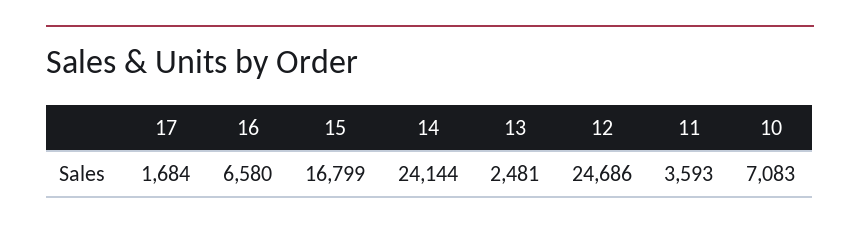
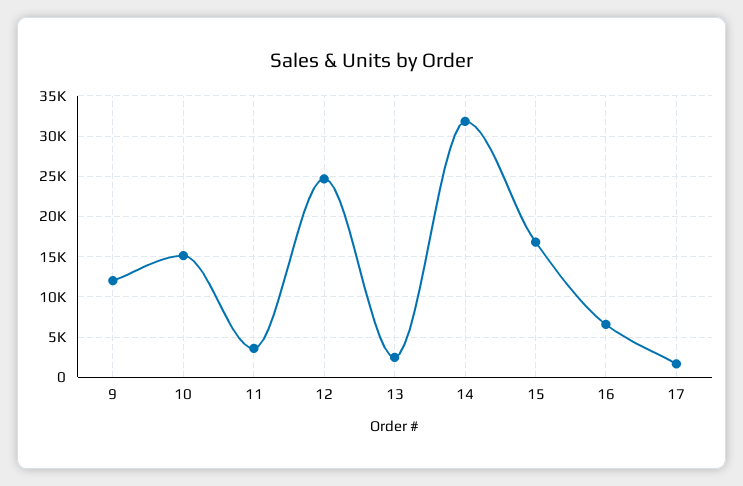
14: 24144 -> 32000
10: 7083 -> 15000
9: none -> 12000

